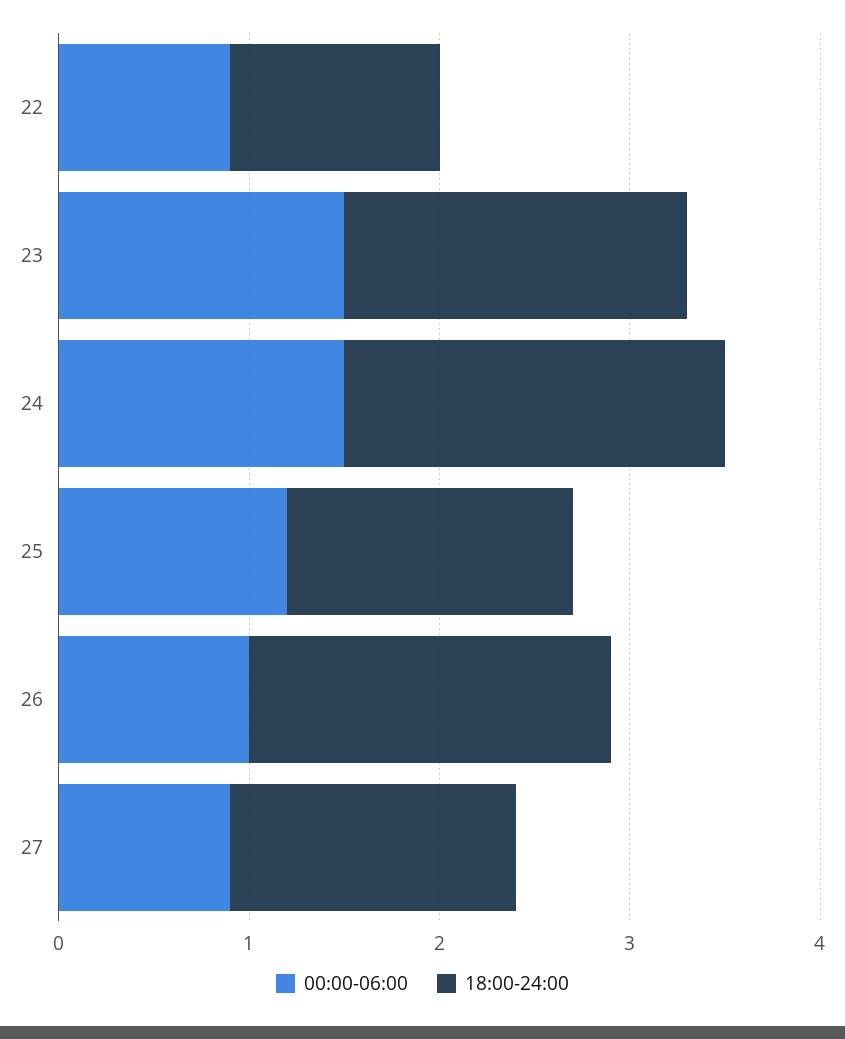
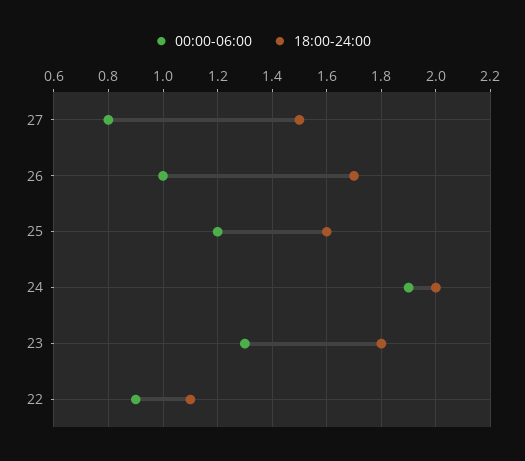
00:00-06:00, 23: 1.5 -> 1.3
00:00-06:00, 24: 1.5 -> 1.9
18:00-24:00, 25: 1.5 -> 1.6
18:00-24:00, 26: 1.9 -> 1.7
00:00-06:00, 27: 0.9 -> 0.8

